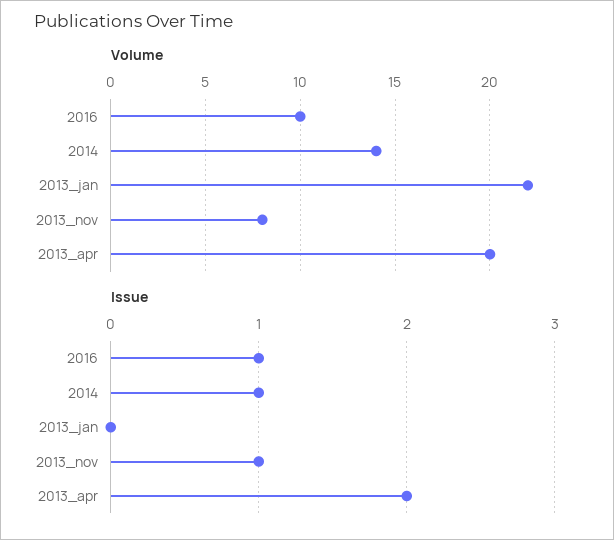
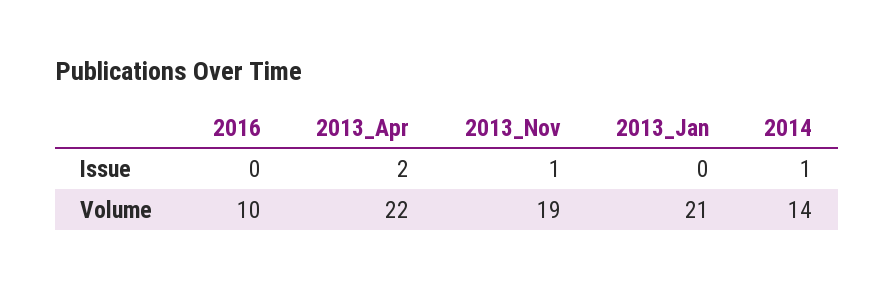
Volume, 2013_jan: 22 -> 21
Volume, 2013_nov: 8 -> 19
Volume, 2013_apr: 20 -> 22
Issue, 2016: 1 -> 0

